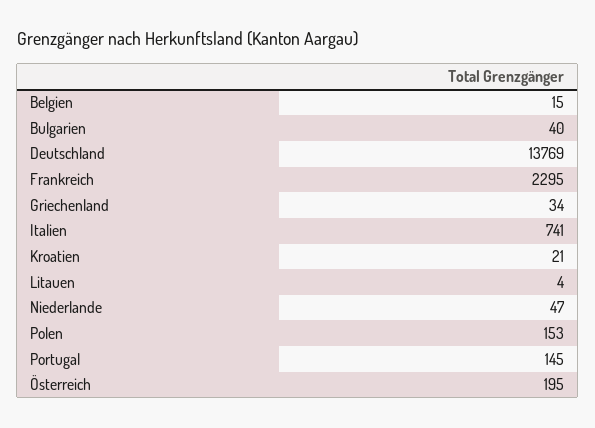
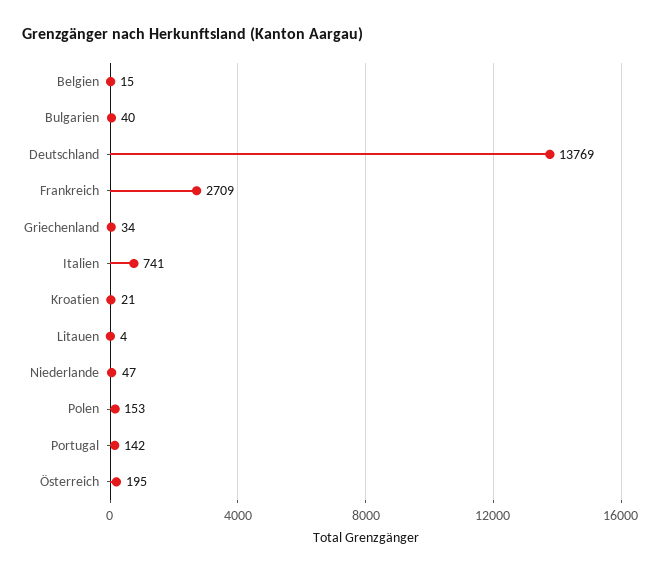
Frankreich: 2295 -> 2709
Portugal: 145 -> 142

